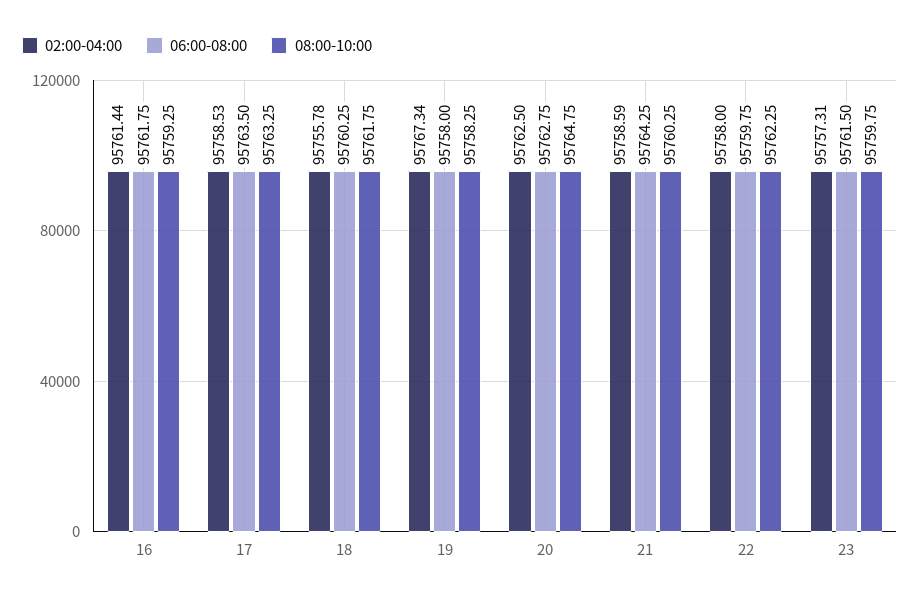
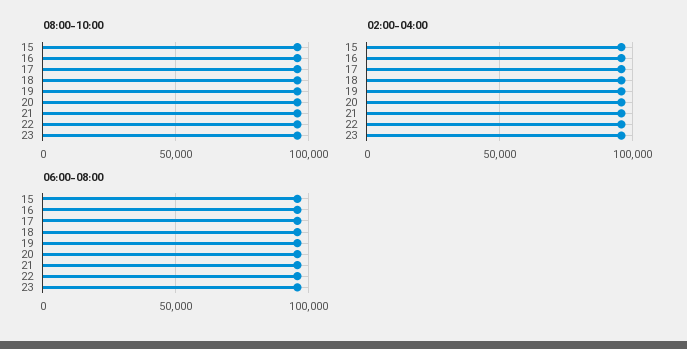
08:00-10:00, 15: none -> 95000
02:00-04:00, 15: none -> 95000
06:00-08:00, 15: none -> 95000

